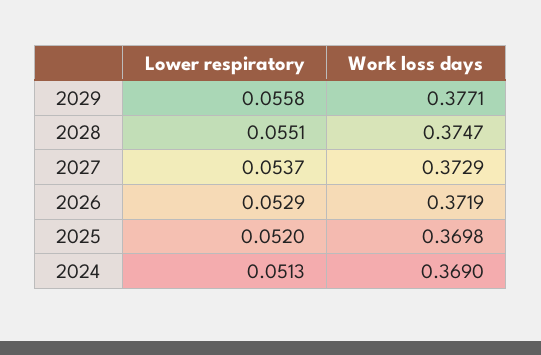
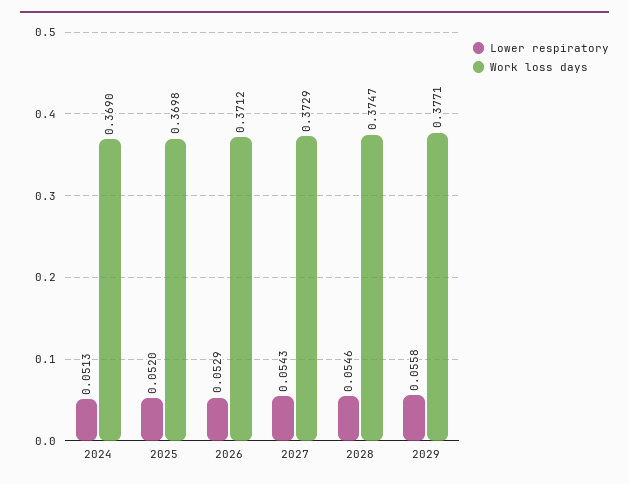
Lower respiratory, 2028: 0.0551 -> 0.0546
Lower respiratory, 2027: 0.0537 -> 0.0543
Work loss days, 2026: 0.3719 -> 0.3712

